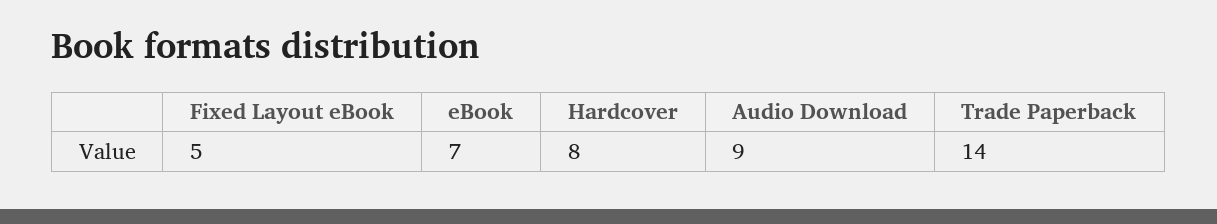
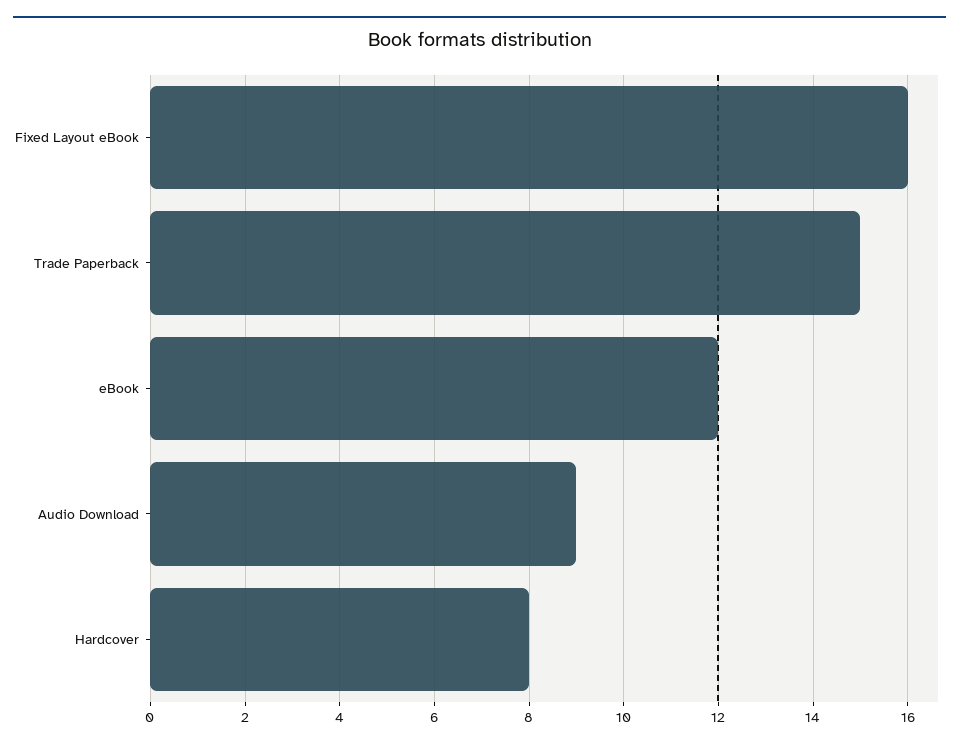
Fixed Layout eBook: 5 -> 16
eBook: 7 -> 12
Trade Paperback: 14 -> 15

